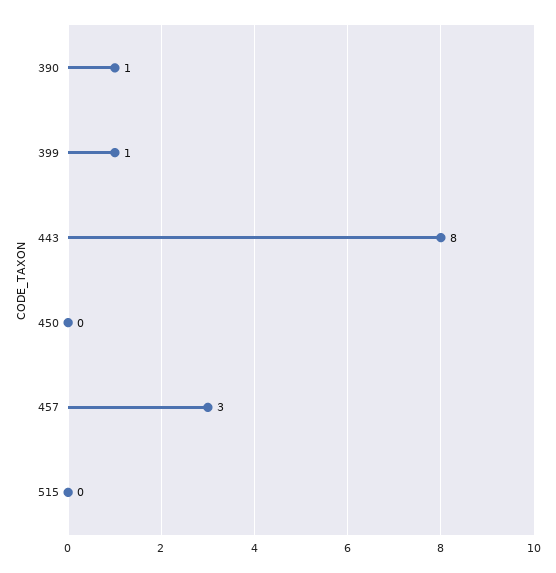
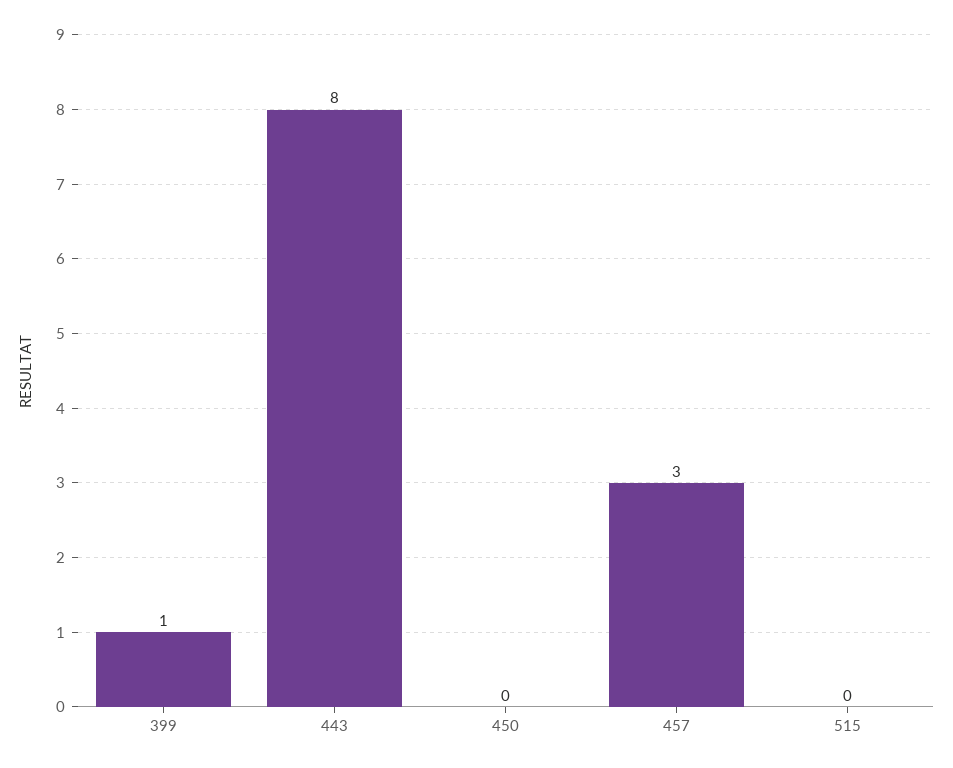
390: 1 -> none

